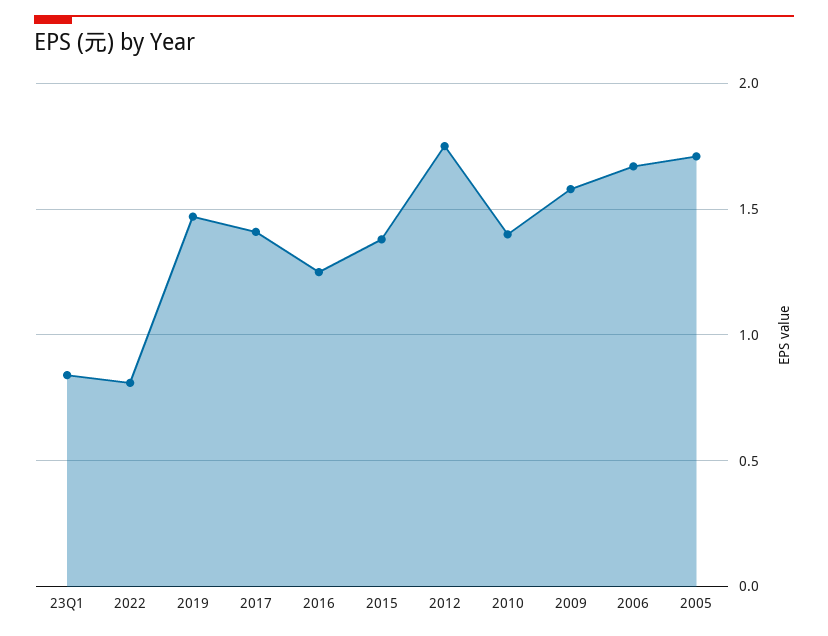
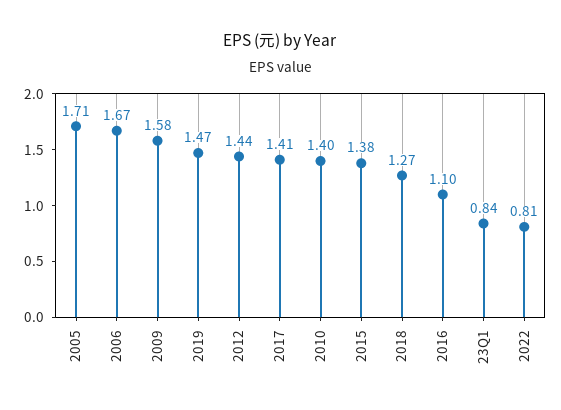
2016: 1.25 -> 1.1
2012: 1.75 -> 1.44
2018: none -> 1.27

